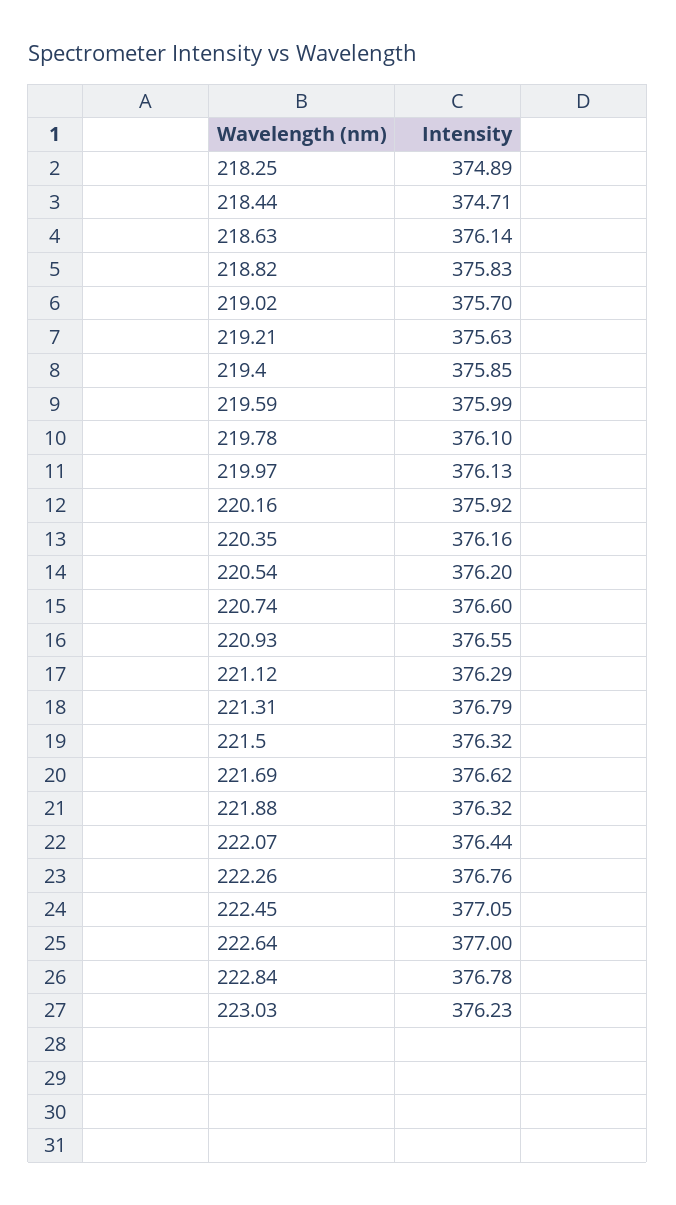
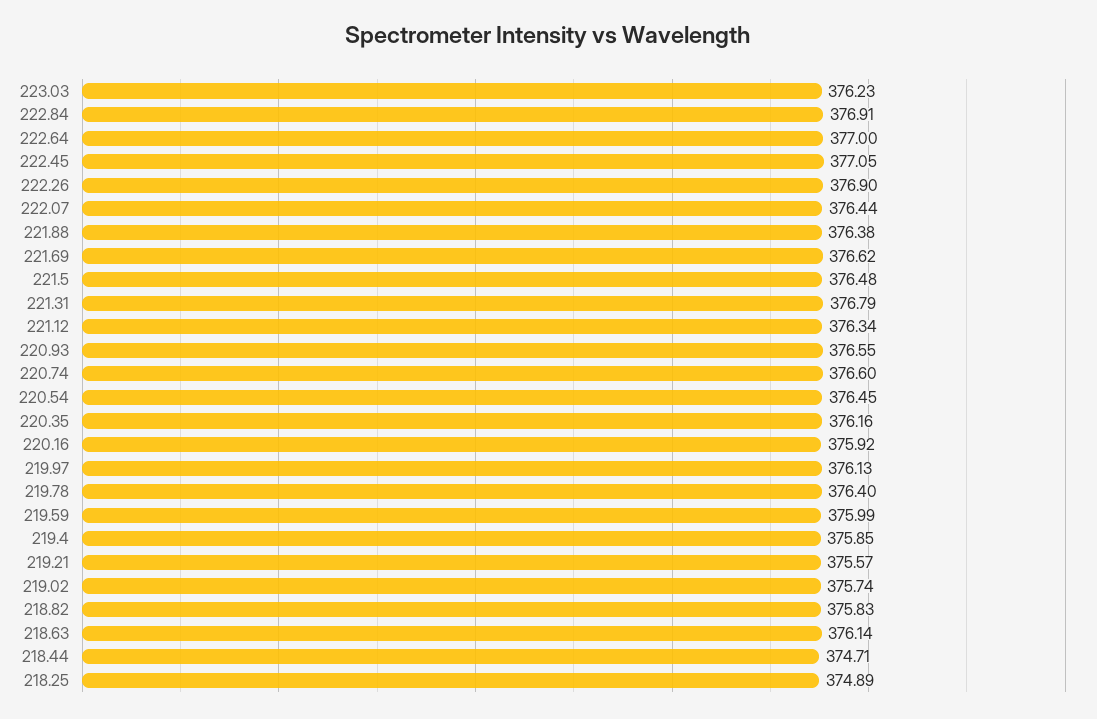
219.02: 375.7 -> 375.74
219.21: 375.63 -> 375.57
219.78: 376.1 -> 376.4
220.54: 376.2 -> 376.45
221.12: 376.29 -> 376.34
221.5: 376.32 -> 376.48
221.88: 376.32 -> 376.38
222.26: 376.76 -> 376.9
222.84: 376.78 -> 376.91

